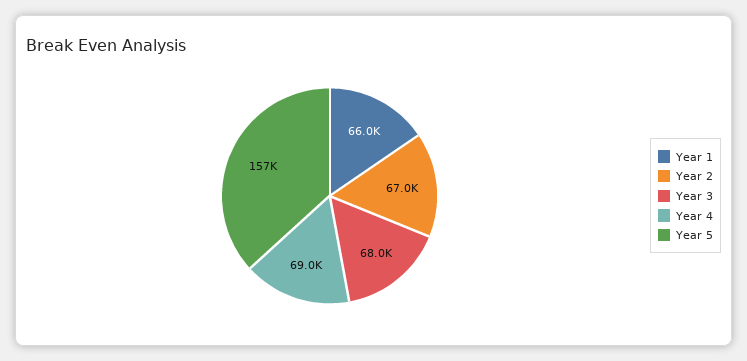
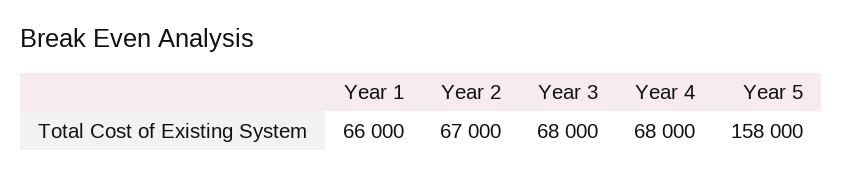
Year 4: 69000 -> 68000
Year 5: 157000 -> 158000

